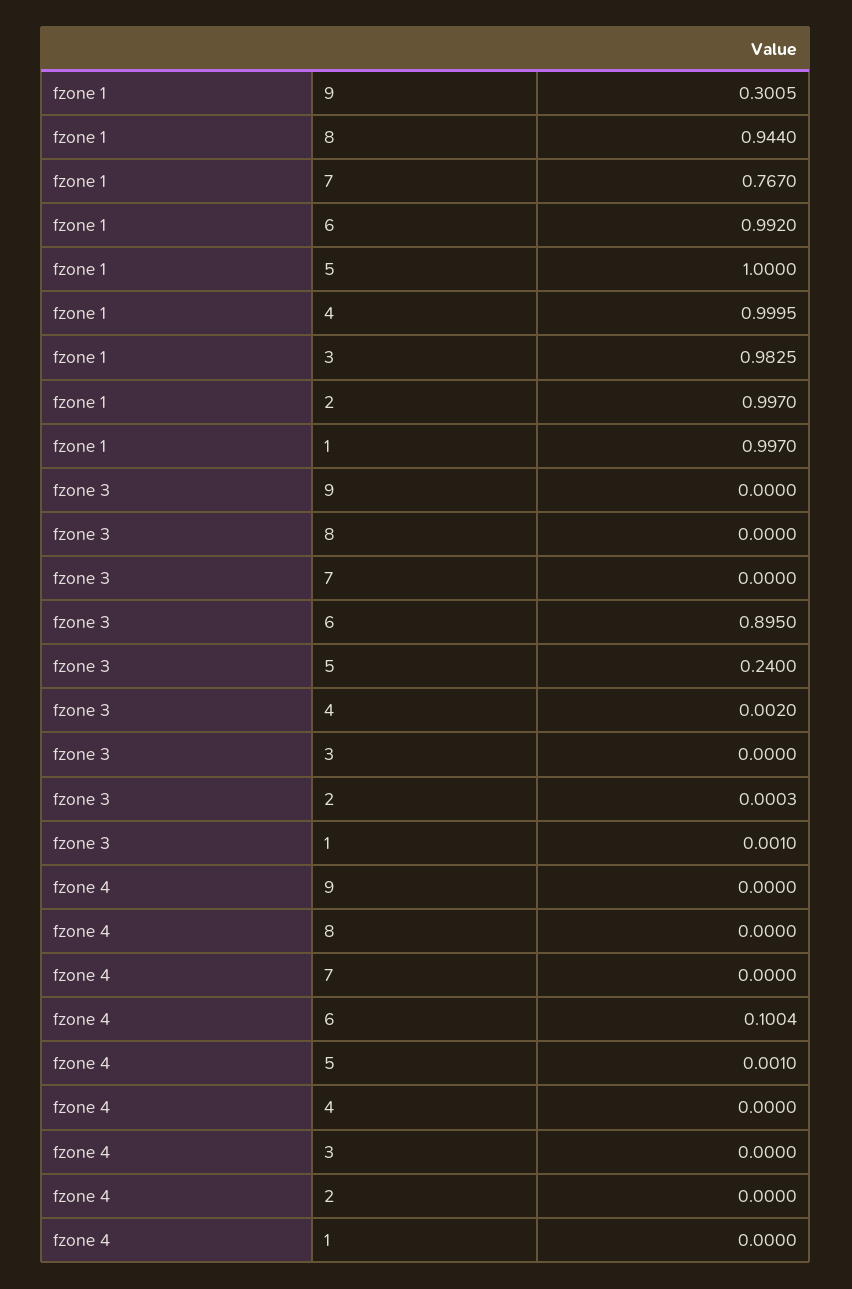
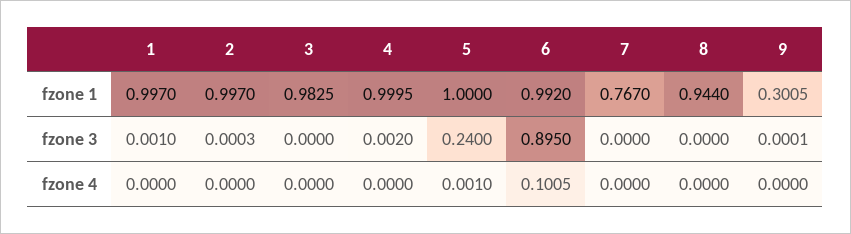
fzone 3, 9: 0 -> 0.0001
fzone 4, 6: 0.1004 -> 0.1005

